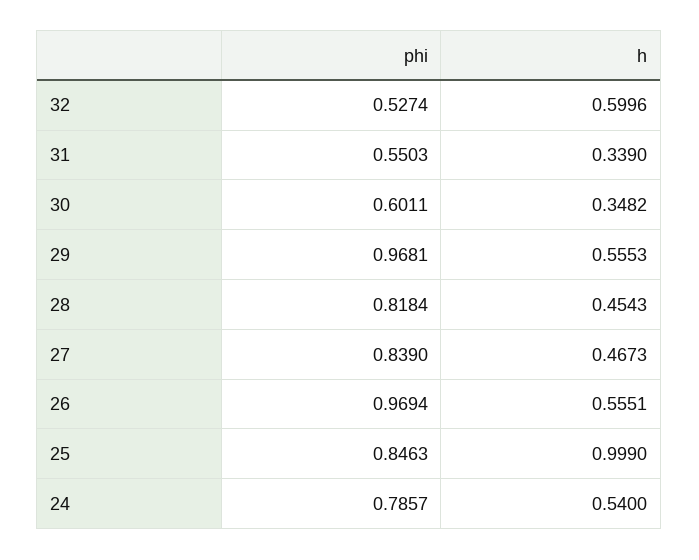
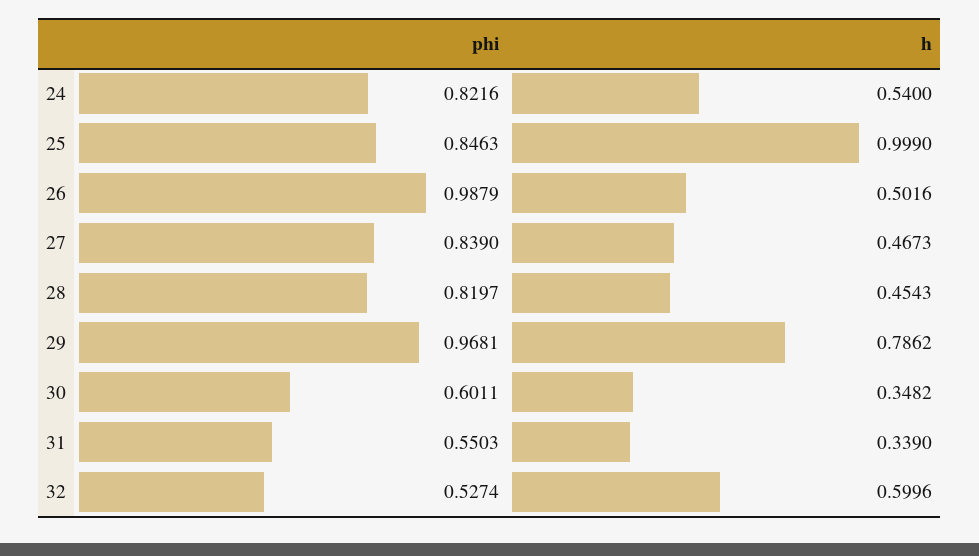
h, 29: 0.5553 -> 0.7862
phi, 28: 0.8184 -> 0.8197
phi, 26: 0.9694 -> 0.9879
h, 26: 0.5551 -> 0.5016
phi, 24: 0.7857 -> 0.8216

